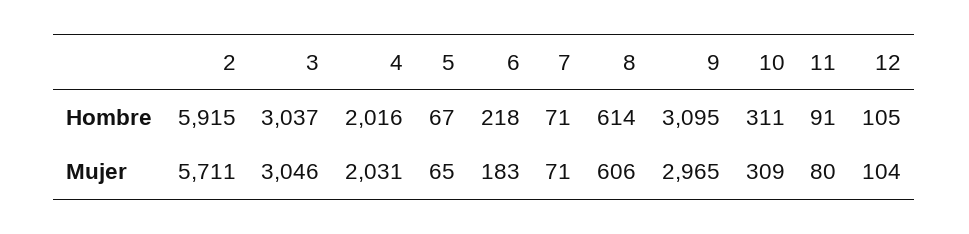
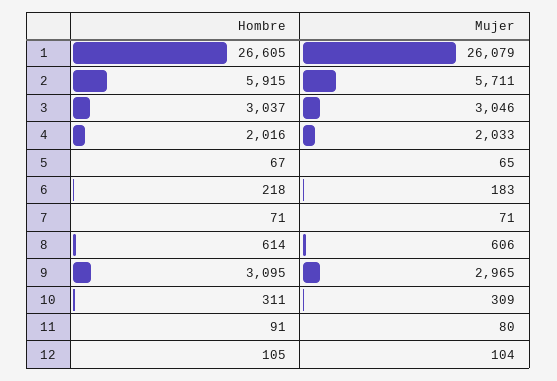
4, Mujer: 2031 -> 2033
1, Hombre: none -> 26605
1, Mujer: none -> 26079

